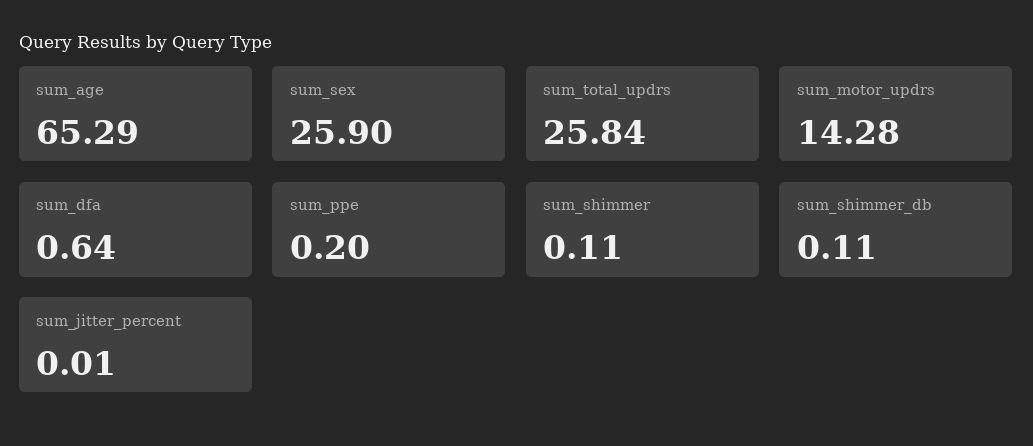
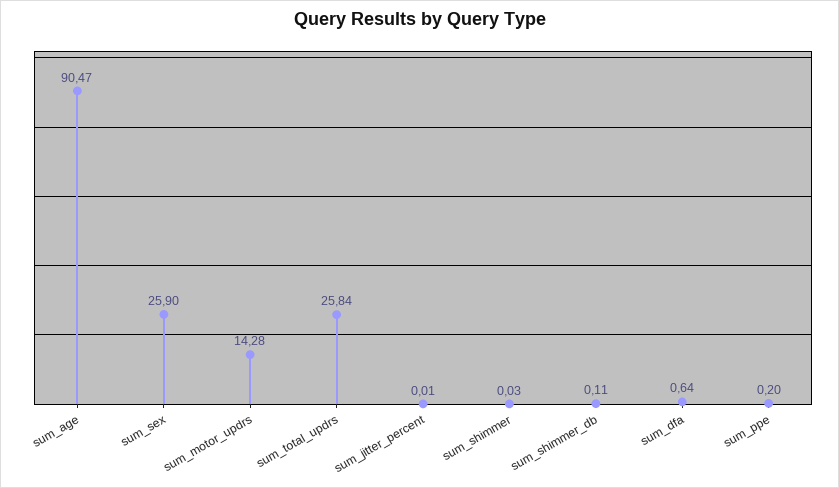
sum_age: 65.29 -> 90.47
sum_shimmer: 0.11 -> 0.03

